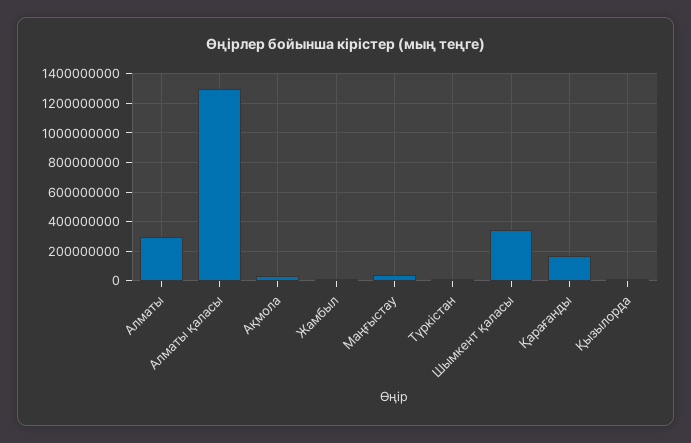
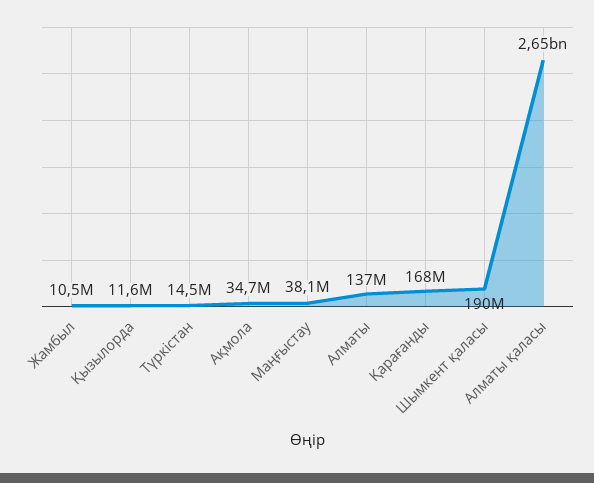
Алматы: 300000000 -> 137000000
Алматы қаласы: 1300000000 -> 2650000000
Шымкент қаласы: 350000000 -> 190000000

